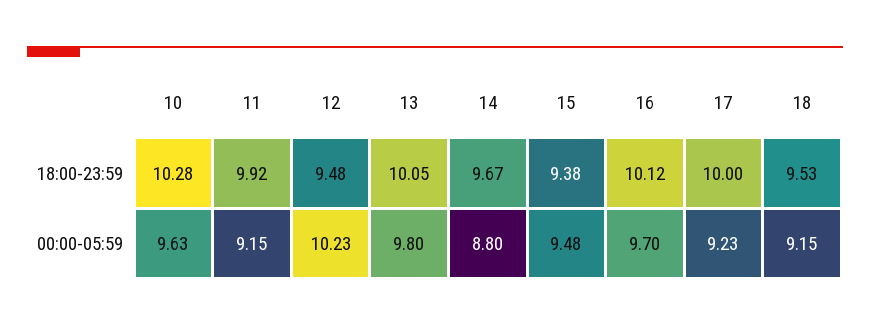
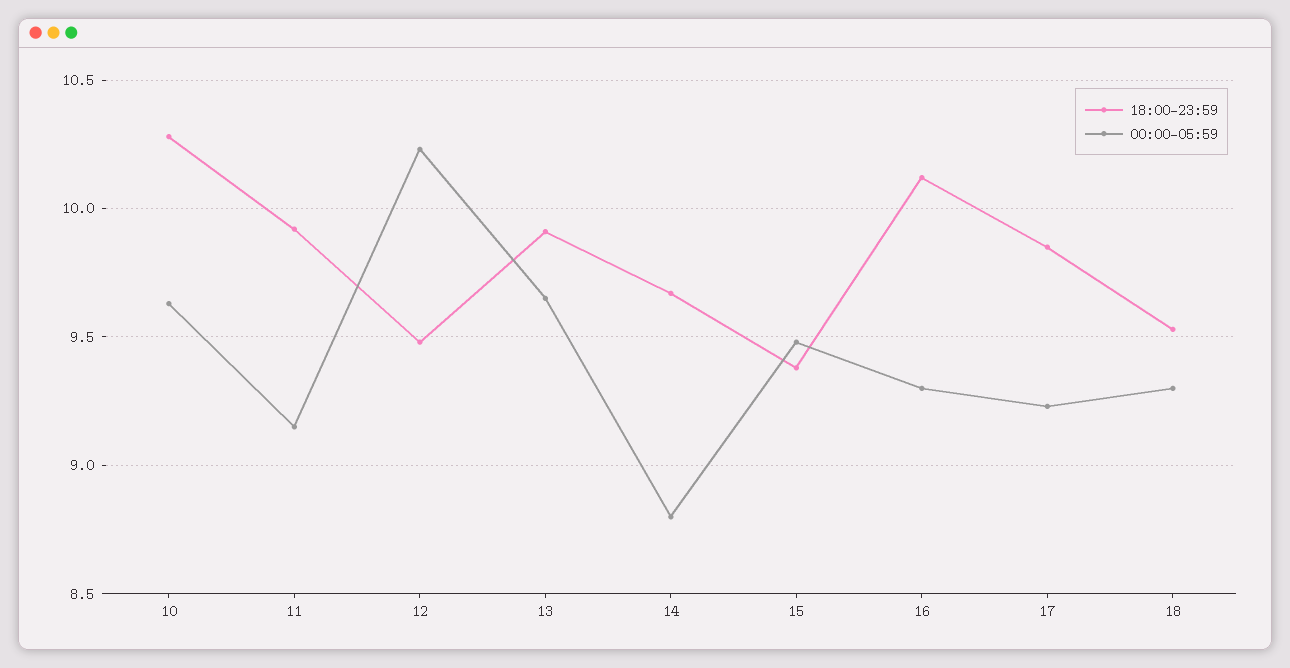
18:00-23:59, 13: 10.05 -> 9.9
18:00-23:59, 17: 10 -> 9.85
00:00-05:59, 13: 9.8 -> 9.65
00:00-05:59, 16: 9.7 -> 9.3
00:00-05:59, 18: 9.15 -> 9.3

